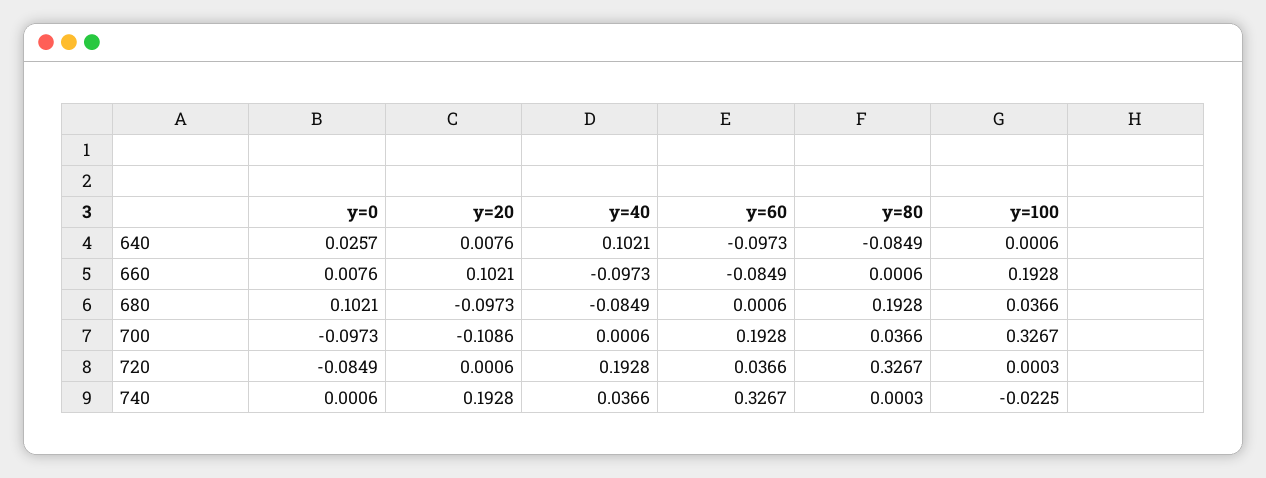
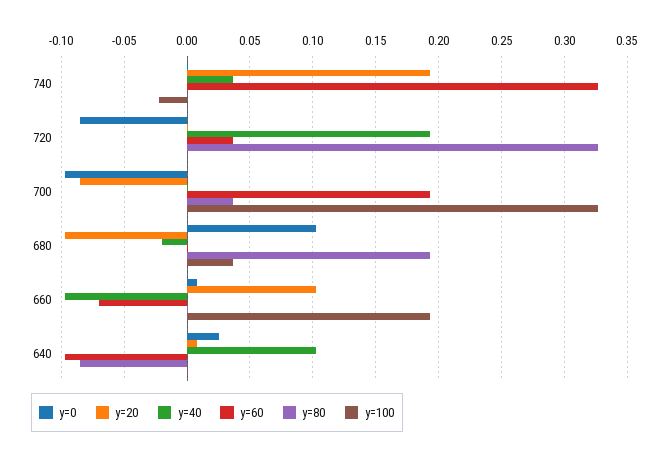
y=60, 660: -0.0849 -> -0.07
y=40, 680: -0.0849 -> -0.02
y=20, 700: -0.1086 -> -0.085

